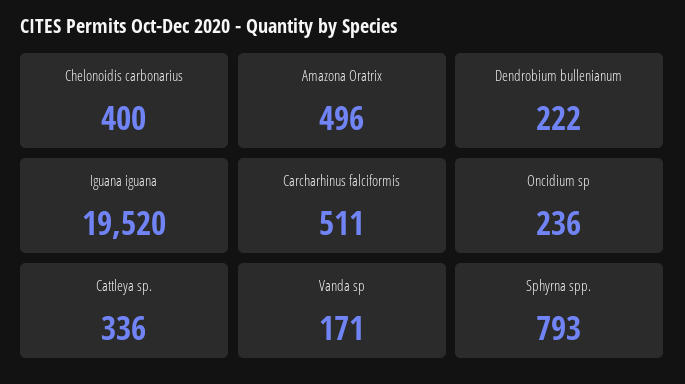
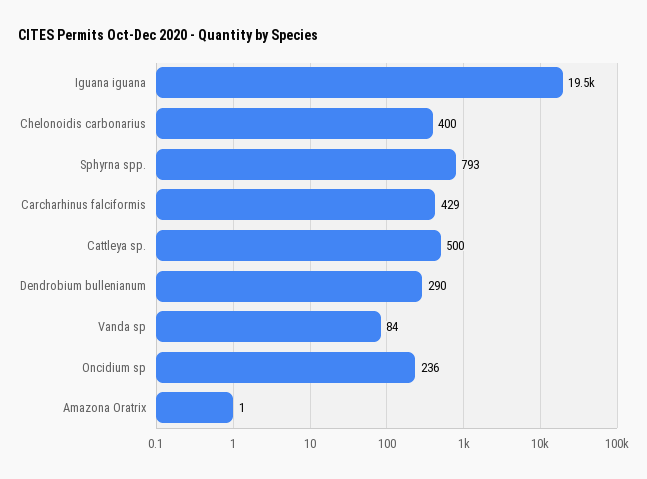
Amazona Oratrix: 496 -> 1
Dendrobium bullenianum: 222 -> 290
Carcharhinus falciformis: 511 -> 429
Cattleya sp.: 336 -> 500
Vanda sp: 171 -> 84

